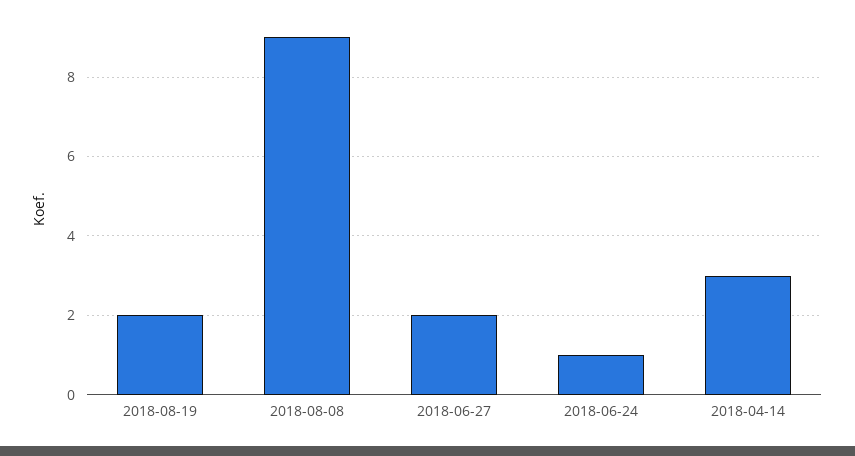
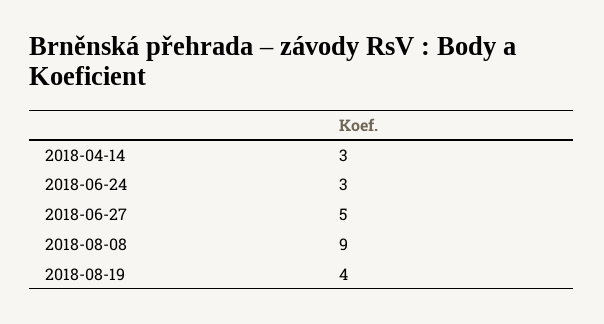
2018-08-19: 2 -> 4
2018-06-27: 2 -> 5
2018-06-24: 1 -> 3

